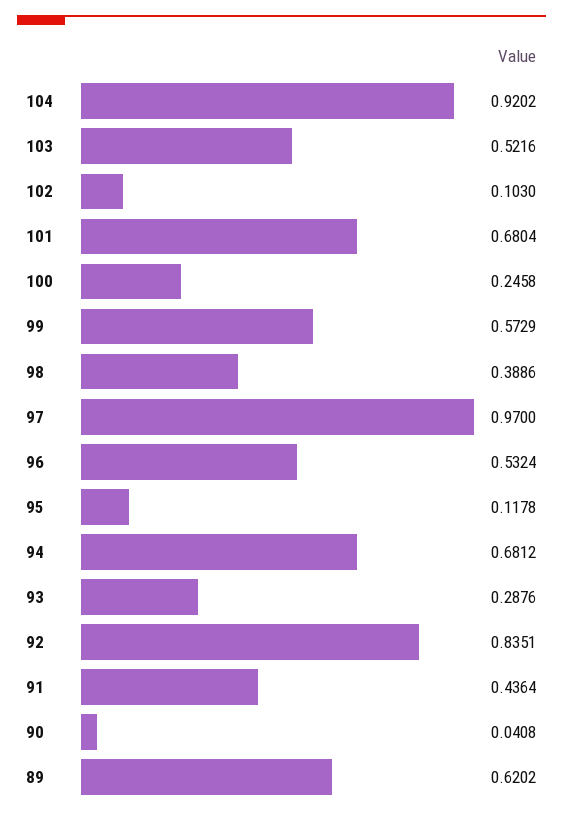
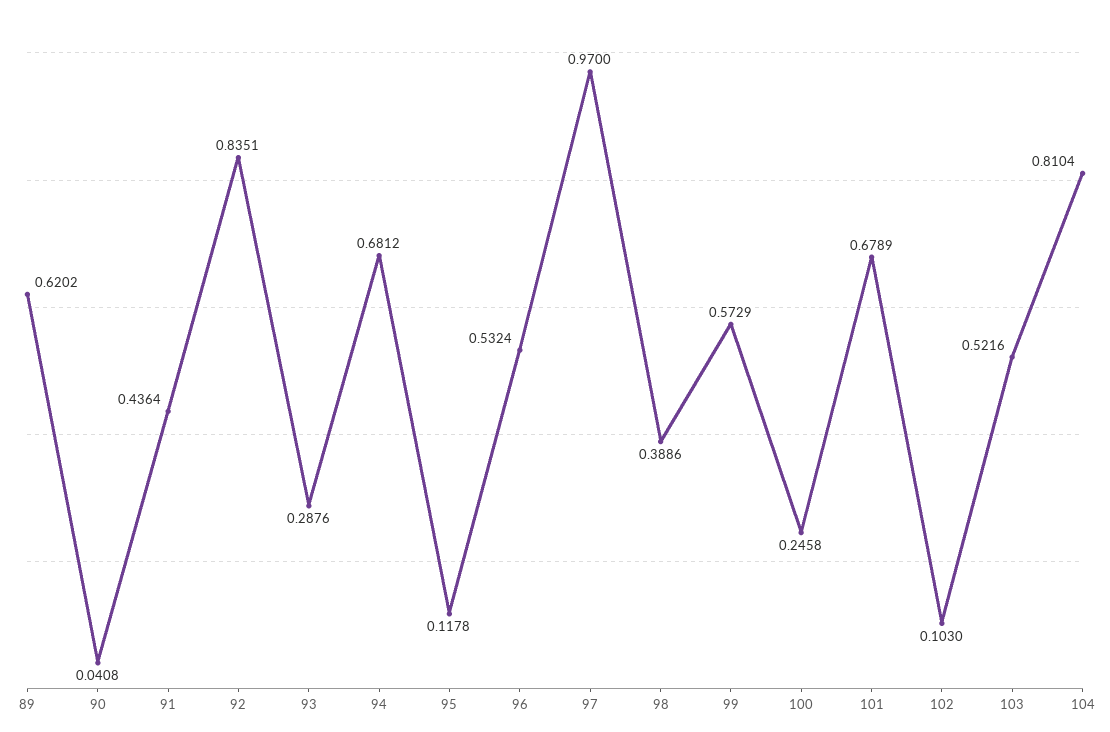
104: 0.9202 -> 0.8104
101: 0.6804 -> 0.6789

